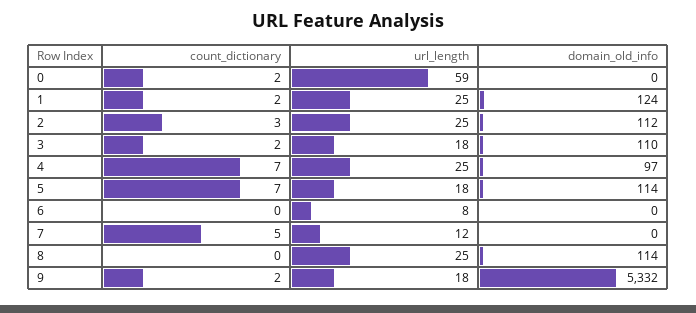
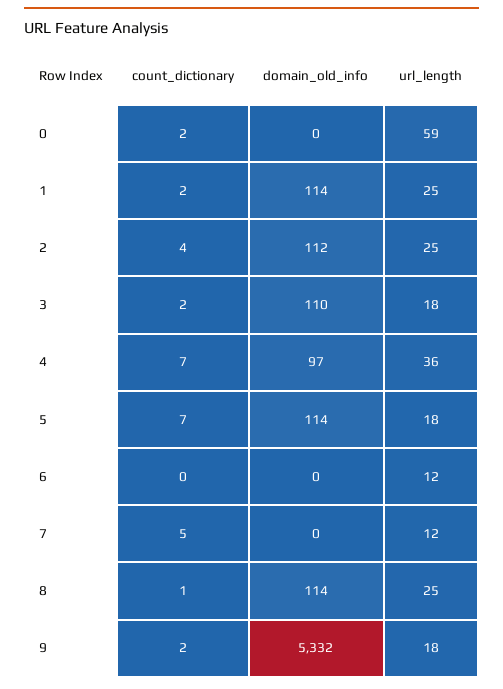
domain_old_info, 1: 124 -> 114
count_dictionary, 2: 3 -> 4
url_length, 4: 25 -> 36
url_length, 6: 8 -> 12
count_dictionary, 8: 0 -> 1

